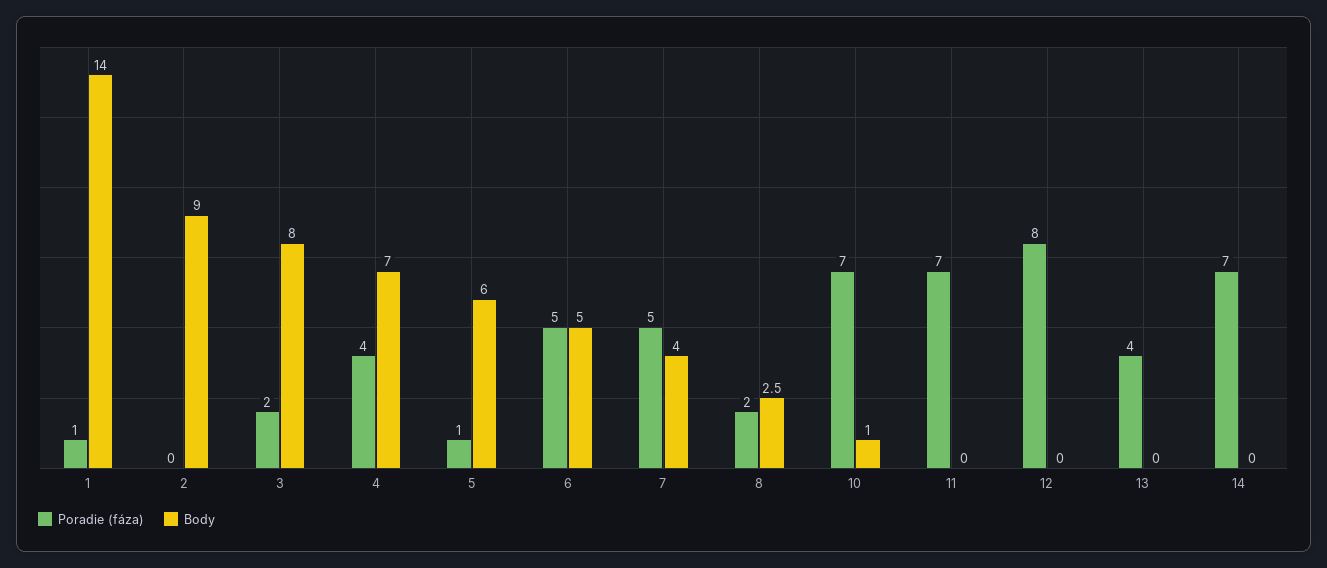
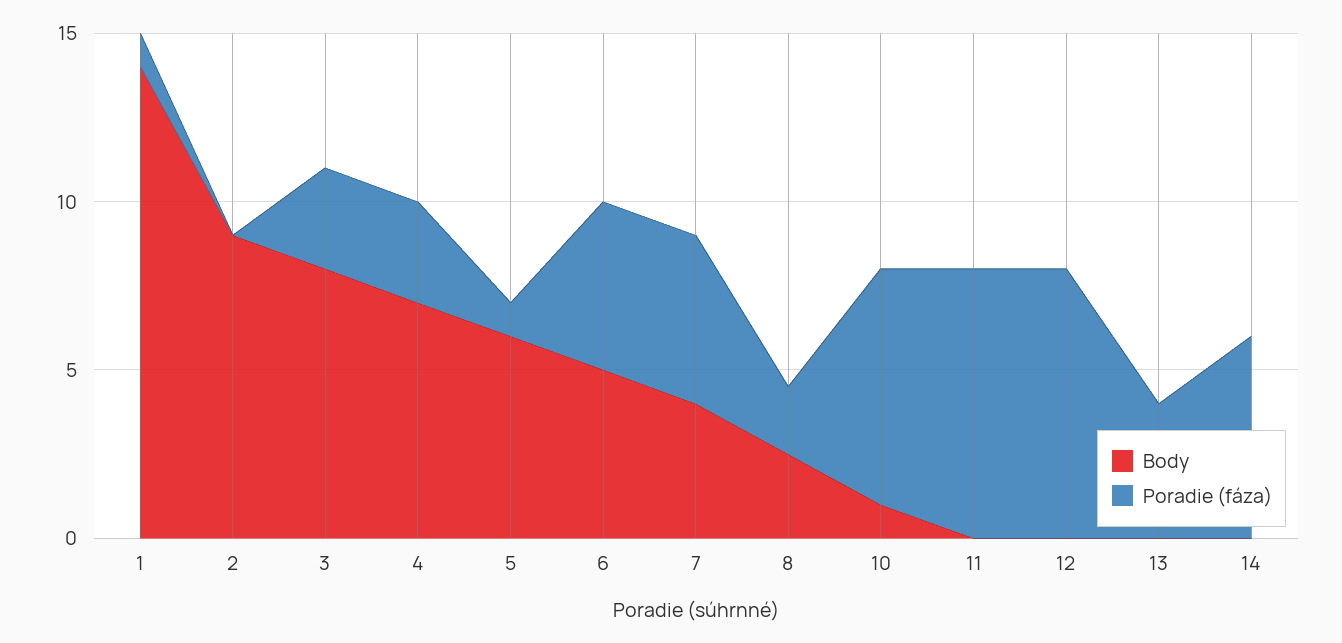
Poradie (fáza), 3: 2 -> 3
Poradie (fáza), 4: 4 -> 3
Poradie (fáza), 11: 7 -> 8
Poradie (fáza), 14: 7 -> 6

